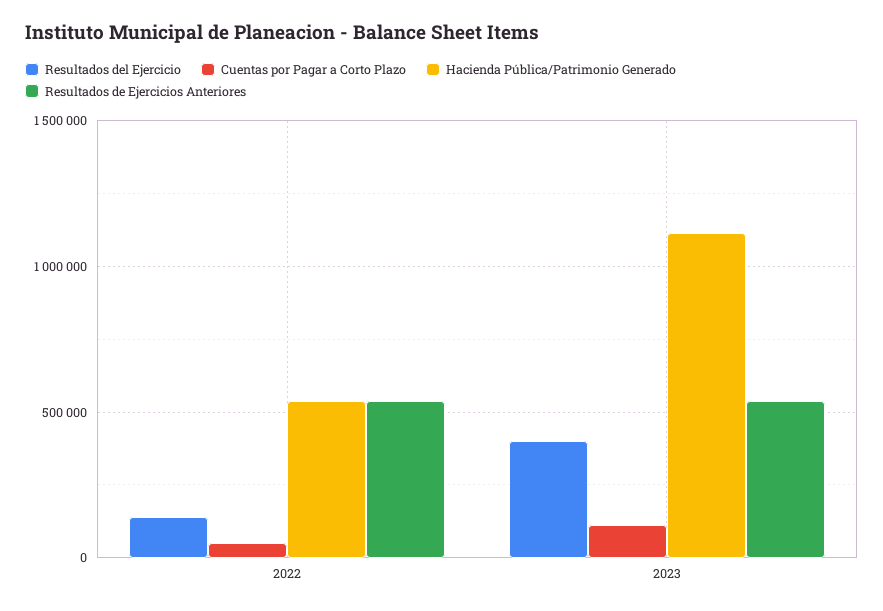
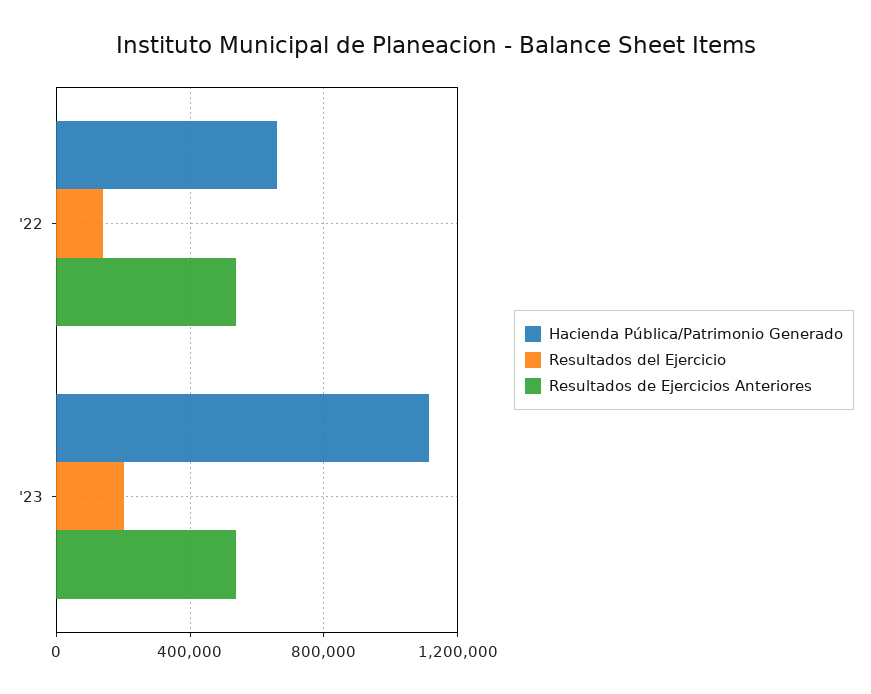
Cuentas por Pagar a Corto Plazo, 2022: 50000 -> none
Hacienda Pública/Patrimonio Generado, 2022: 550000 -> 650000
Resultados del Ejercicio, 2023: 400000 -> 200000
Cuentas por Pagar a Corto Plazo, 2023: 100000 -> none

